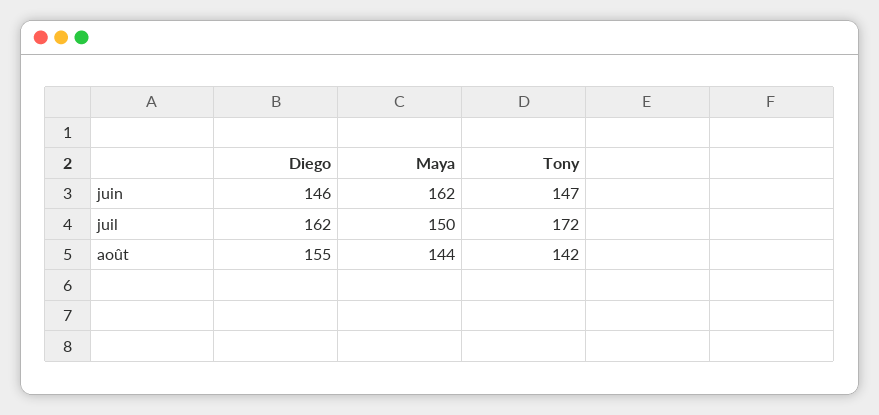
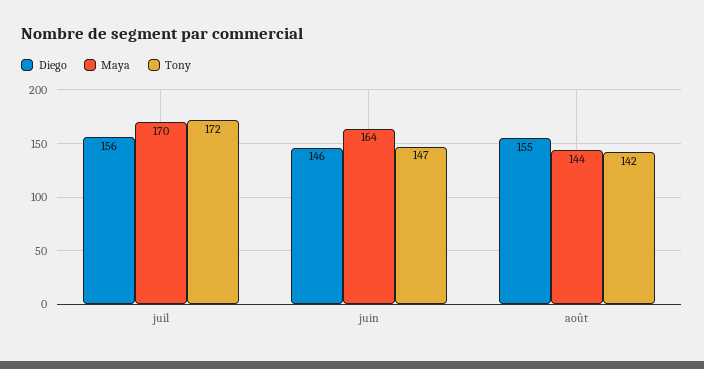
Maya, juin: 162 -> 164
Diego, juil: 162 -> 156
Maya, juil: 150 -> 170

